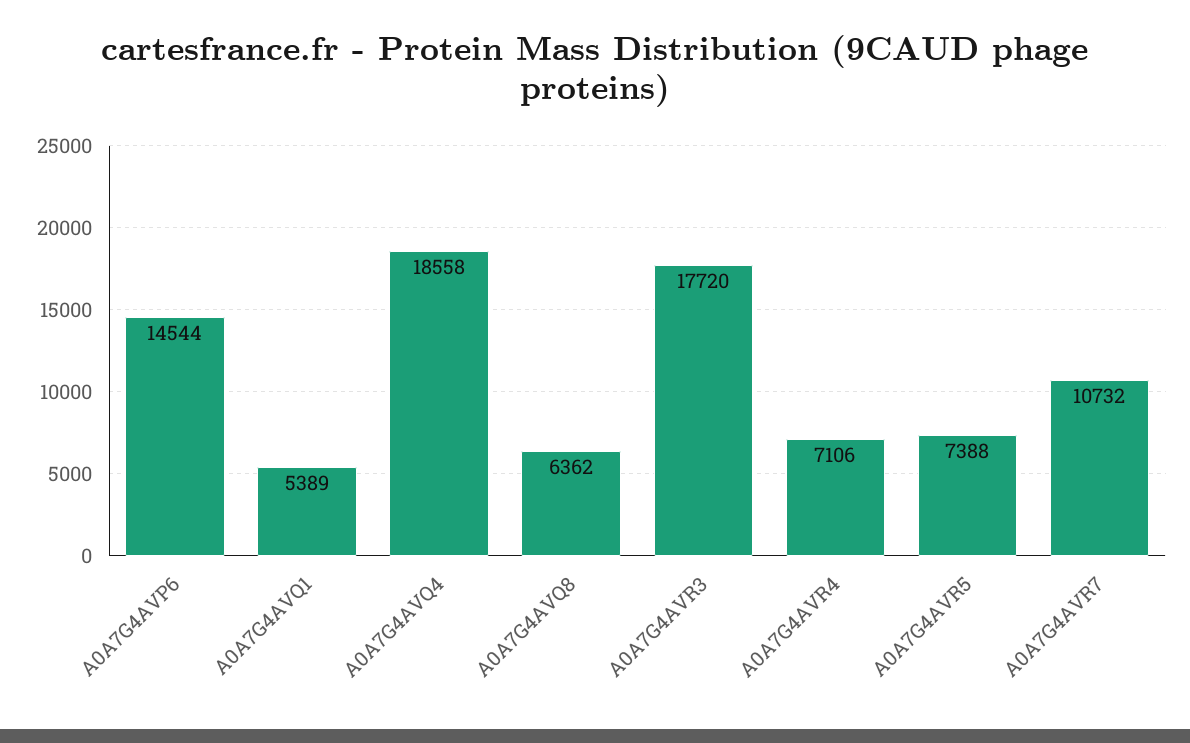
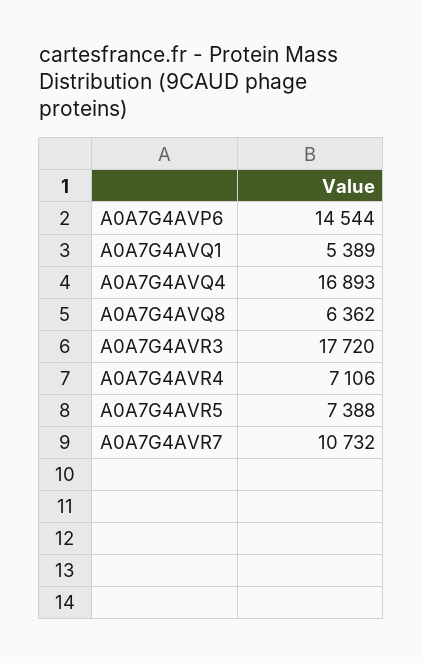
A0A7G4AVQ4: 18558 -> 16893

